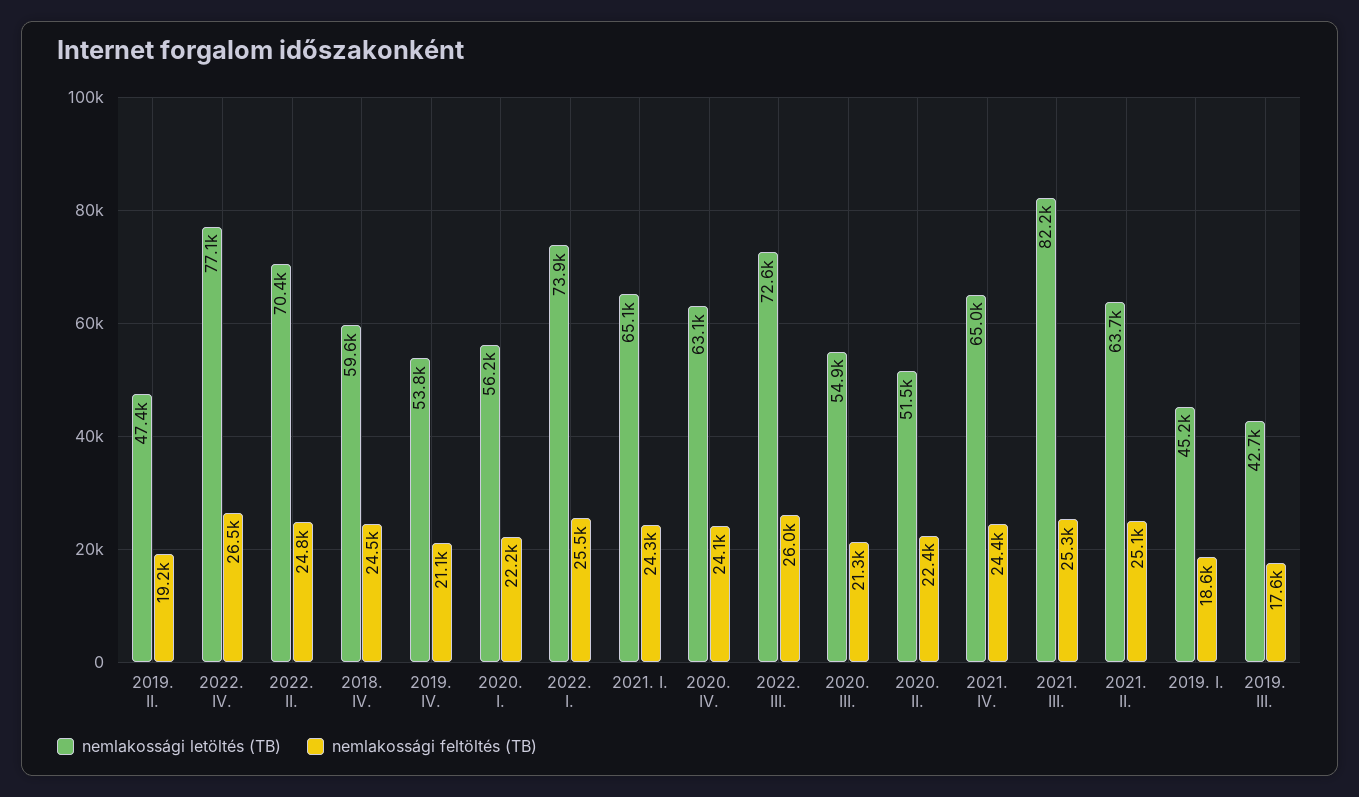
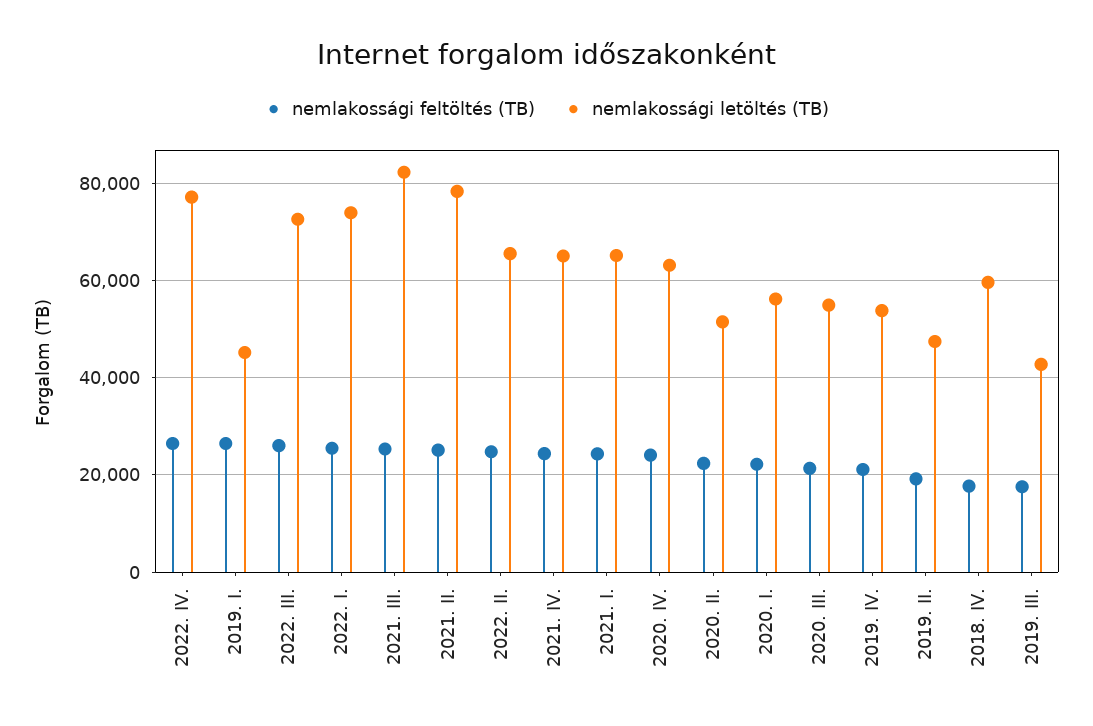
nemlakossági letöltés (TB), 2022. II.: 70400 -> 66000
nemlakossági feltöltés (TB), 2018. IV.: 24500 -> 18000
nemlakossági letöltés (TB), 2021. II.: 63700 -> 78000
nemlakossági feltöltés (TB), 2019. I.: 18600 -> 26000

